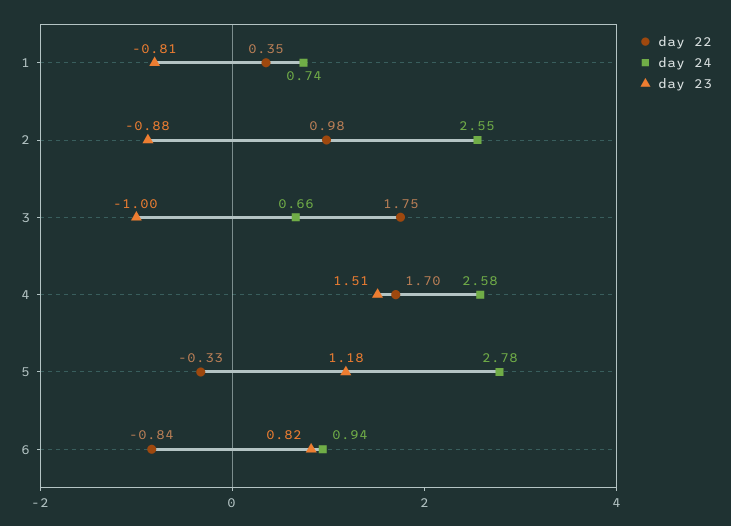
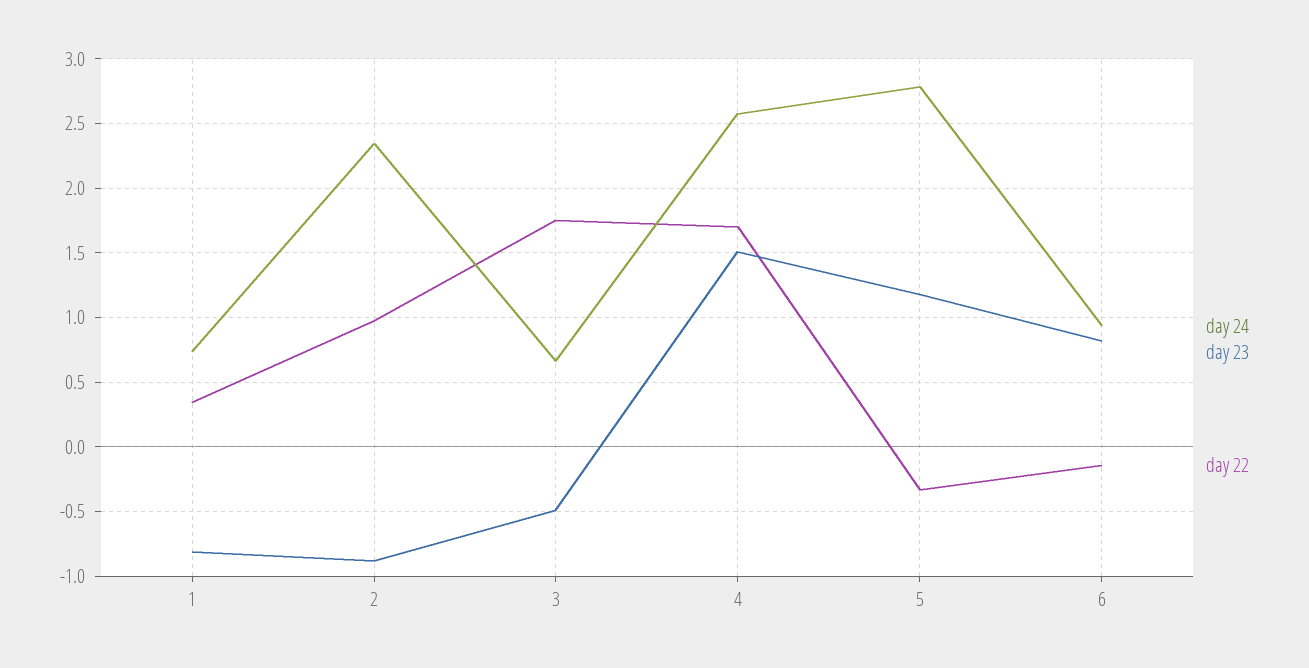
day 24, 2: 2.55 -> 2.35
day 23, 3: -1 -> -0.5
day 22, 6: -0.84 -> -0.15

